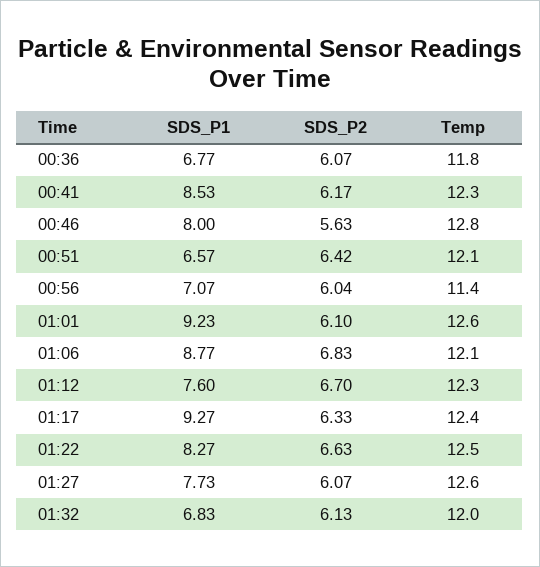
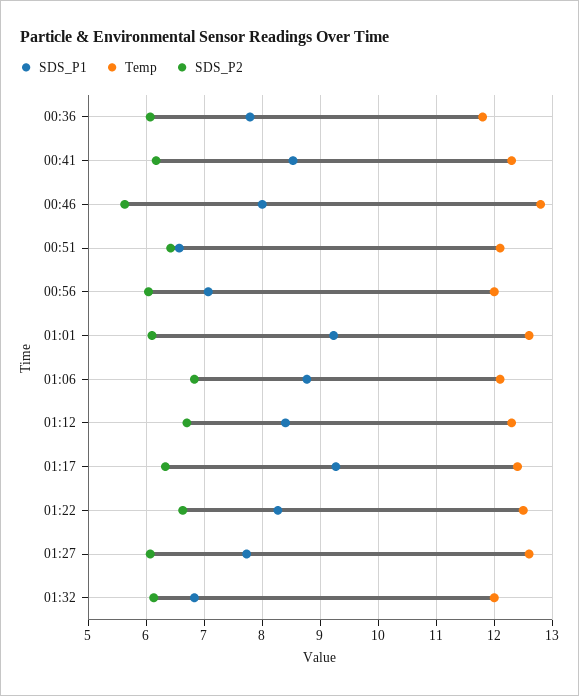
SDS_P1, 00:36: 6.77 -> 7.8
Temp, 00:56: 11.4 -> 12
SDS_P1, 01:12: 7.6 -> 8.4

